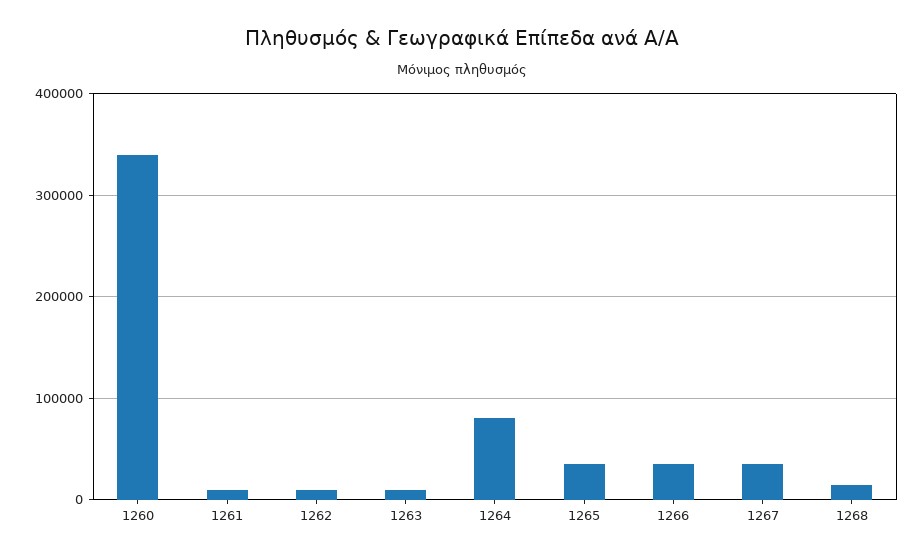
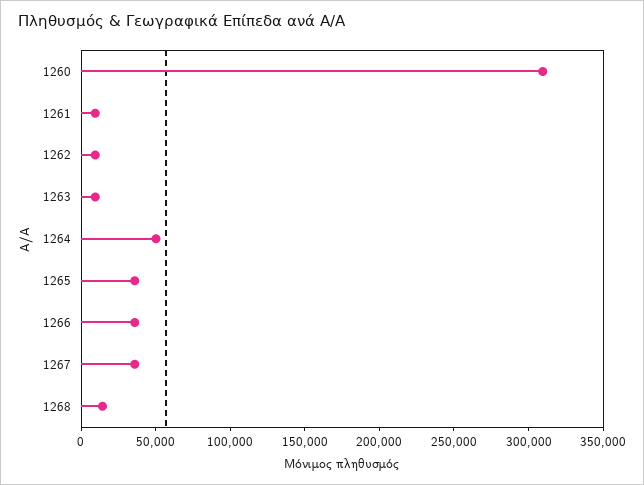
1260: 340000 -> 310000
1264: 80000 -> 50000

